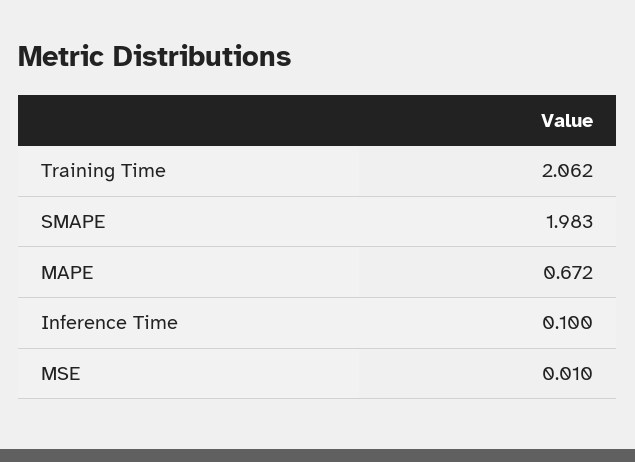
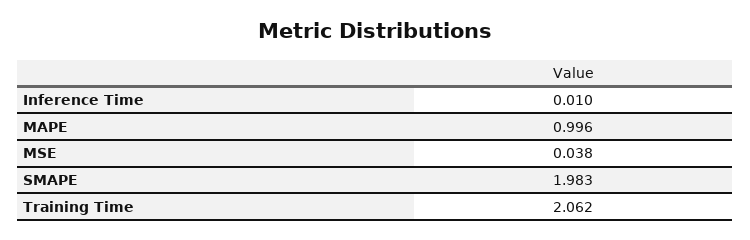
MAPE: 0.672 -> 0.996
Inference Time: 0.1 -> 0.01
MSE: 0.01 -> 0.038

